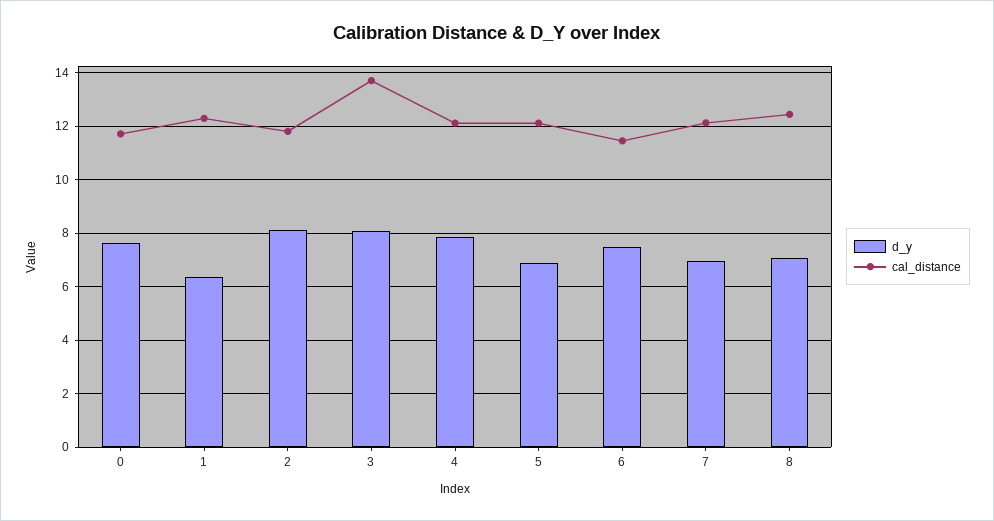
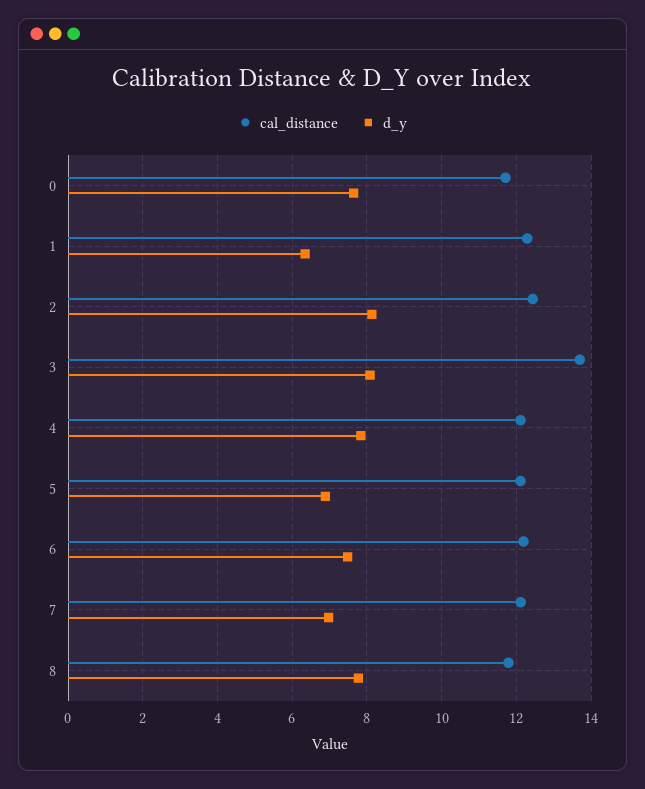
cal_distance, 2: 11.75 -> 12.4
cal_distance, 6: 11.5 -> 12.2
d_y, 8: 7 -> 7.8
cal_distance, 8: 12.5 -> 11.8

